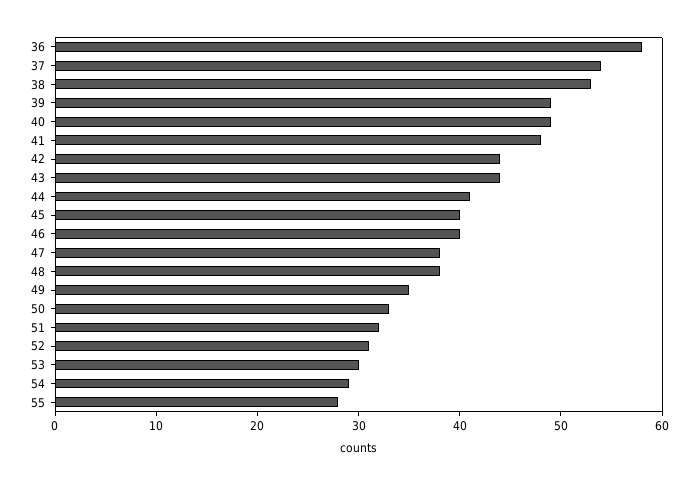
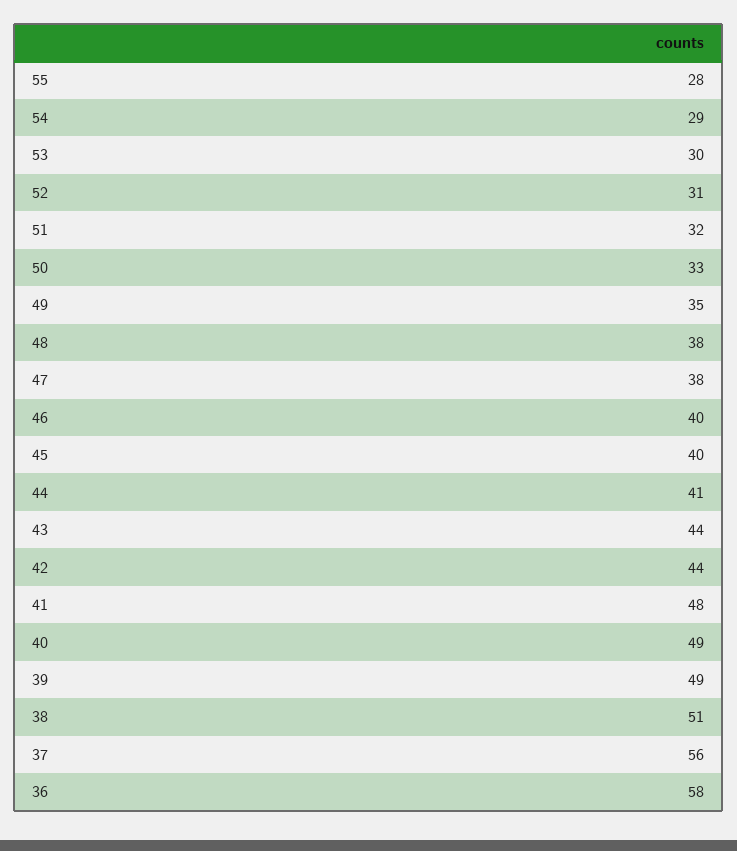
37: 54 -> 56
38: 53 -> 51

